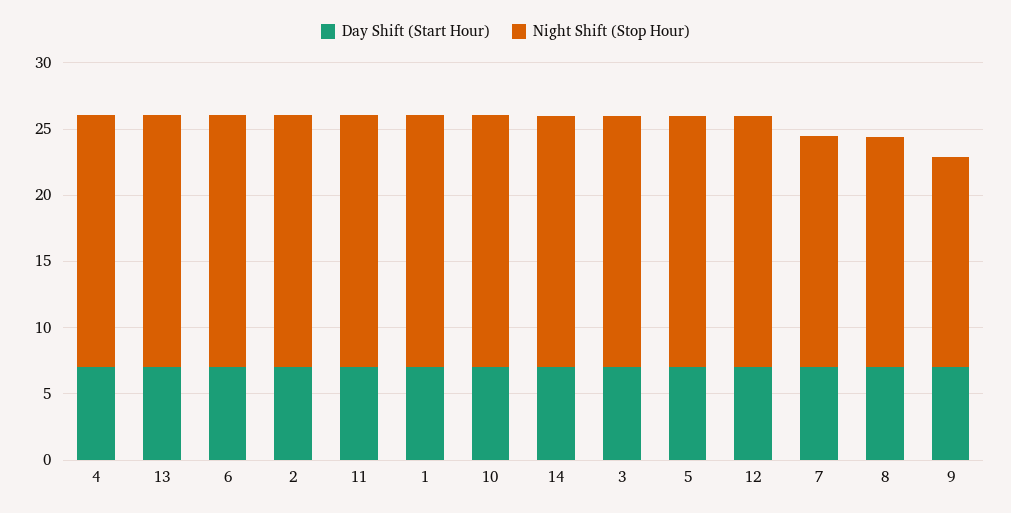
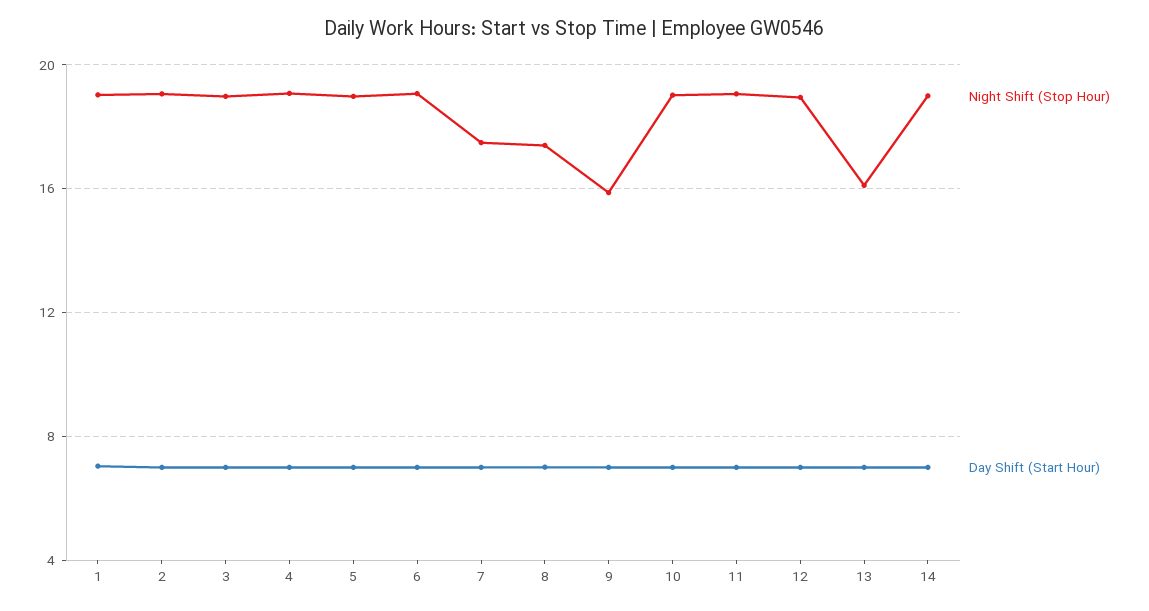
Night Shift (Stop Hour), 13: 19 -> 16

